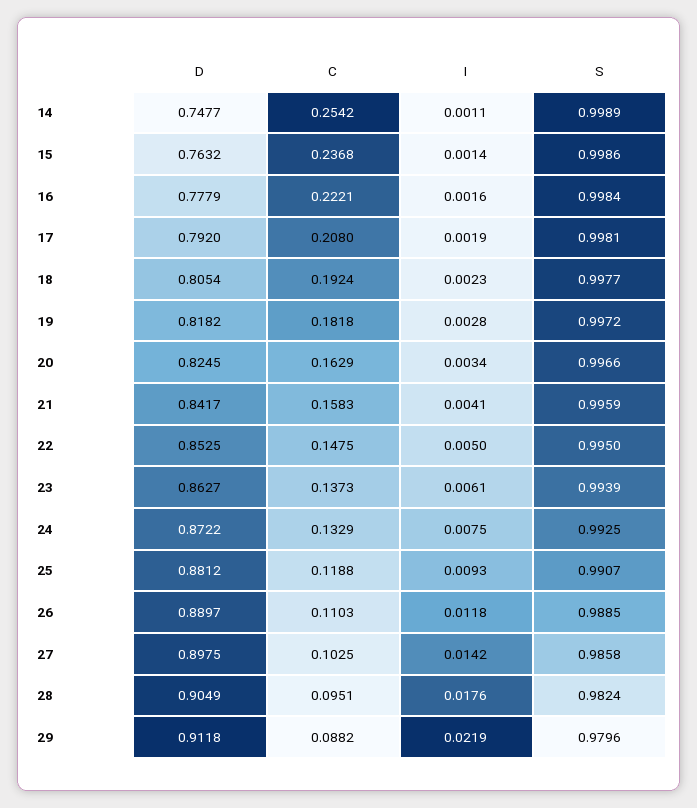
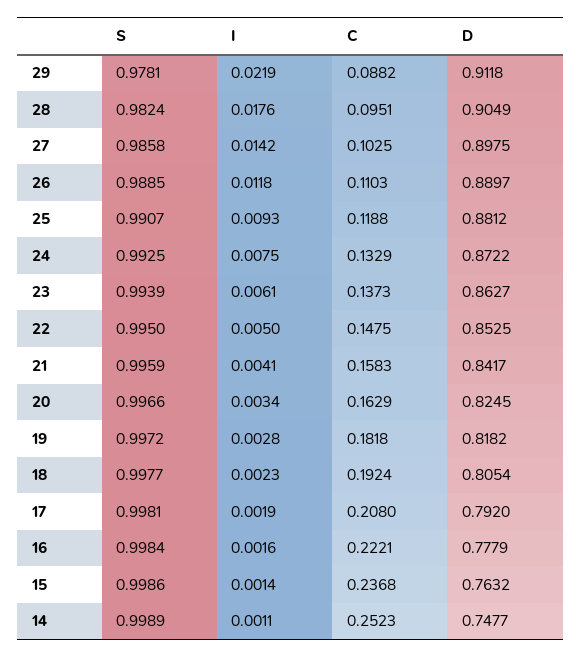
C, 14: 0.2542 -> 0.2523
S, 29: 0.9796 -> 0.9781

